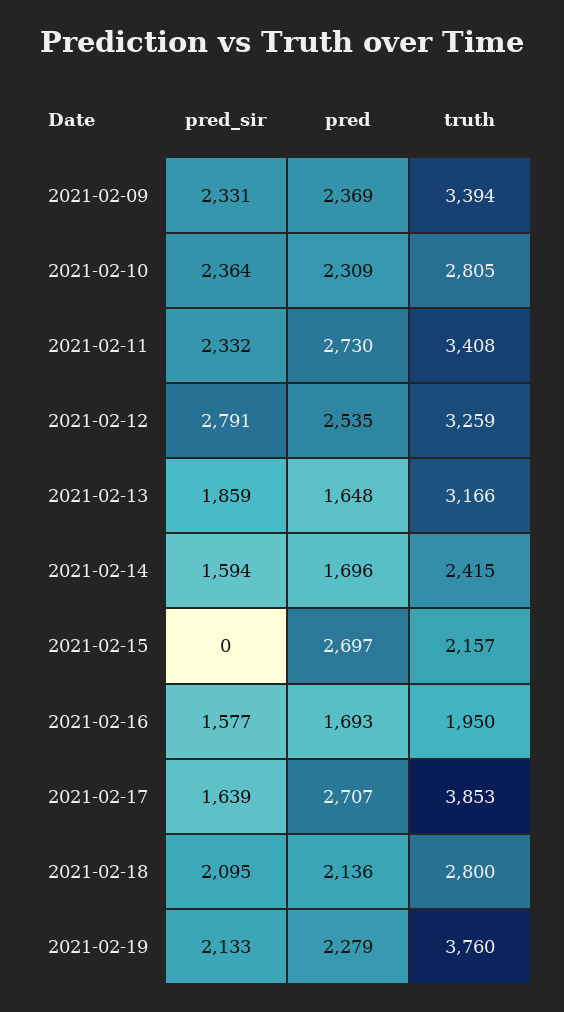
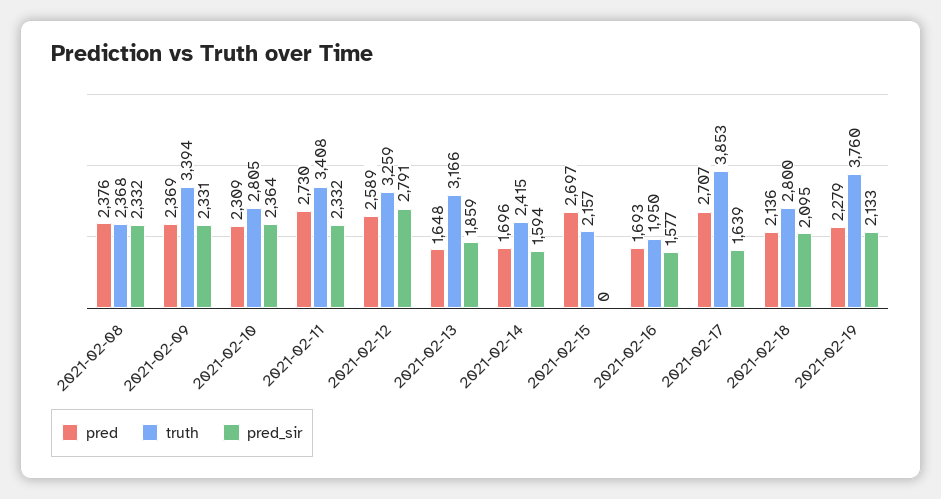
pred, 2021-02-12: 2535 -> 2589
pred, 2021-02-08: none -> 2376
truth, 2021-02-08: none -> 2368
pred_sir, 2021-02-08: none -> 2332

